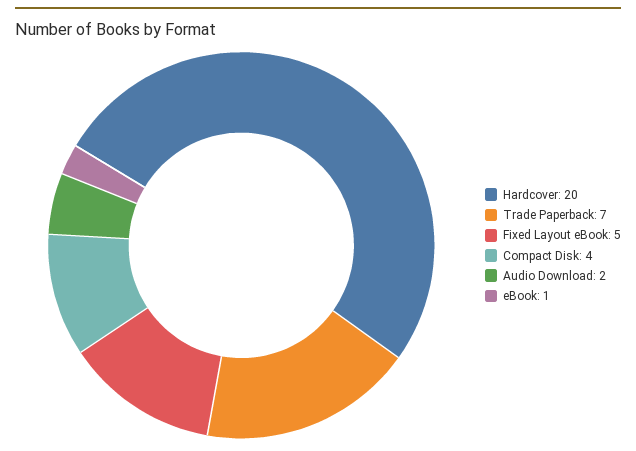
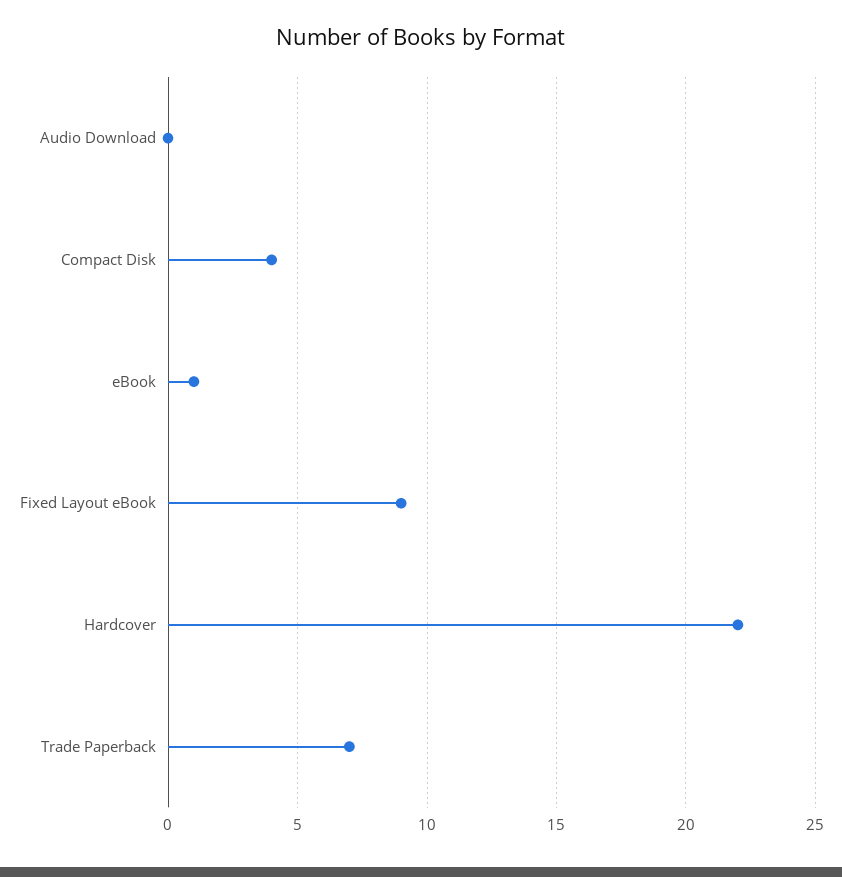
Hardcover: 20 -> 22
Fixed Layout eBook: 5 -> 9
Audio Download: 2 -> 0

